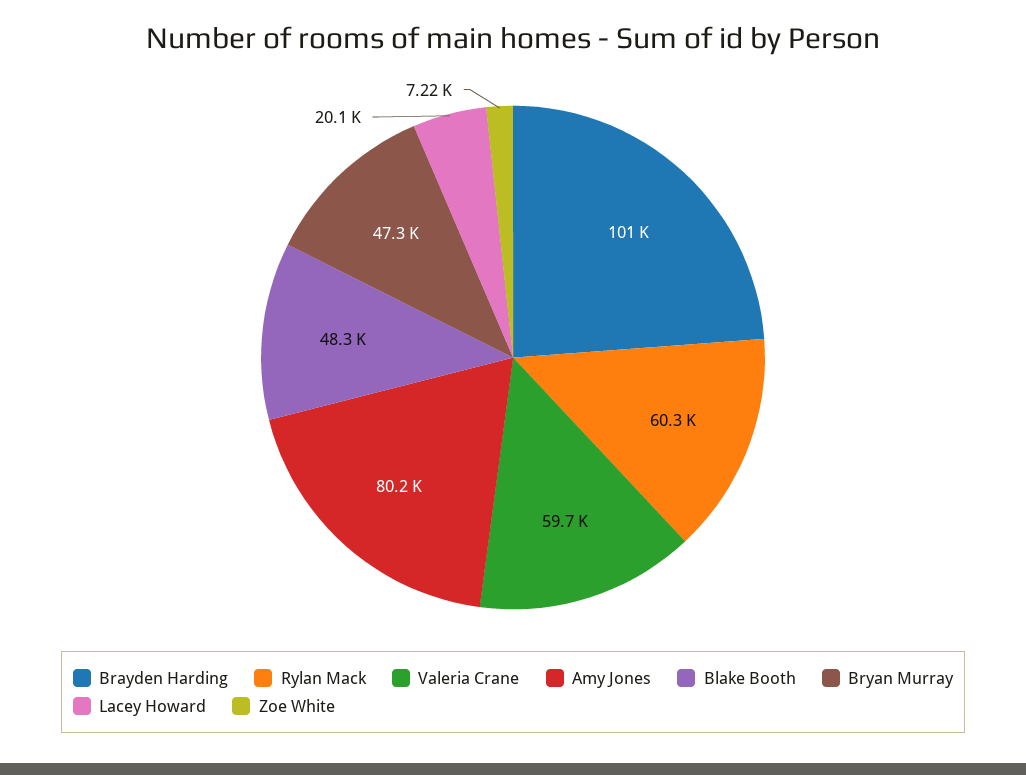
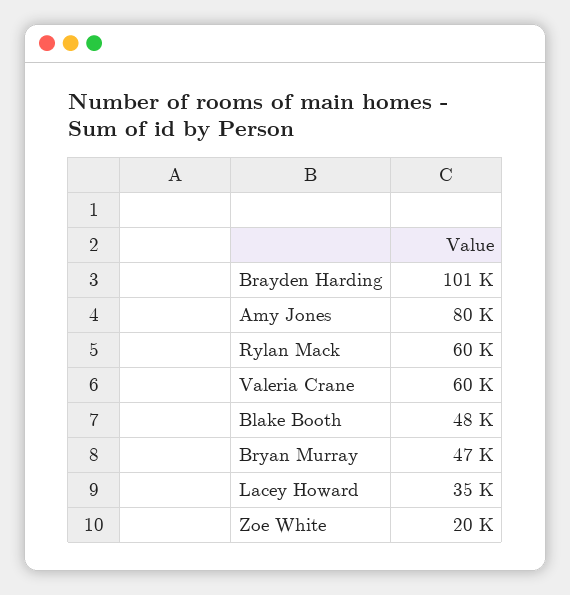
Lacey Howard: 20100 -> 35000
Zoe White: 7220 -> 20000

